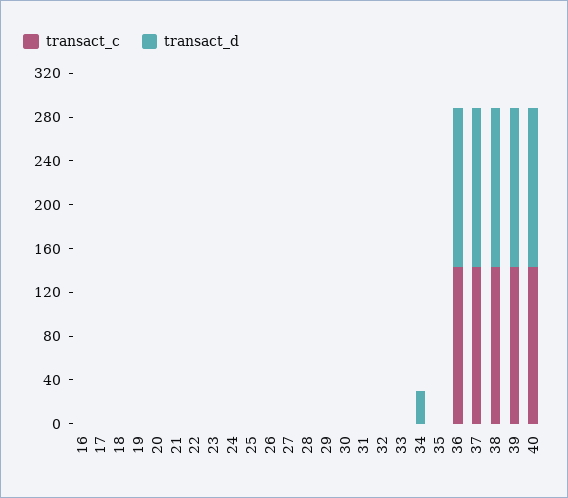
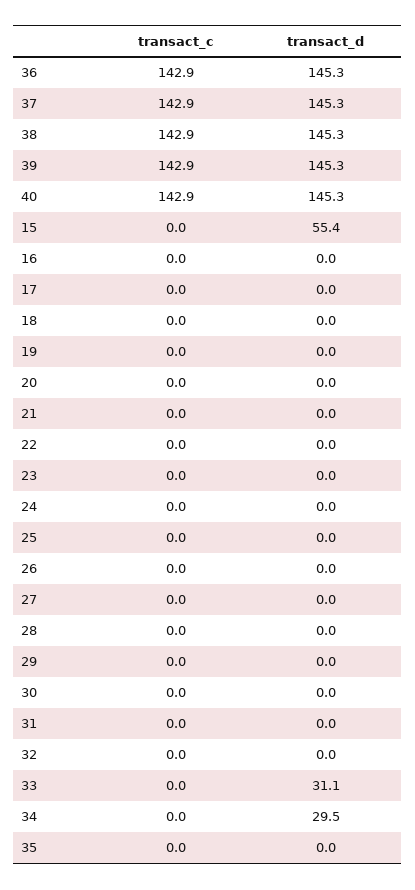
transact_d, 33: 0 -> 31.1
transact_c, 15: none -> 0
transact_d, 15: none -> 55.4

